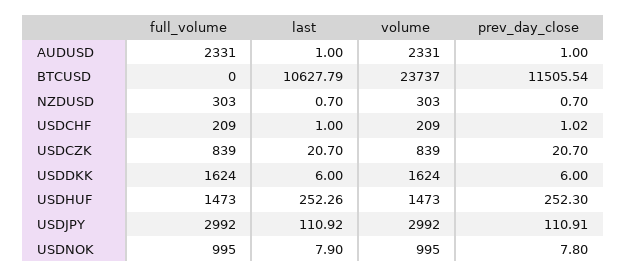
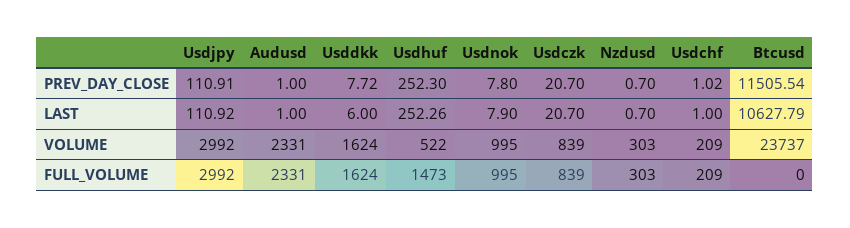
prev_day_close, USDDKK: 6 -> 7.72
volume, USDHUF: 1473 -> 522

